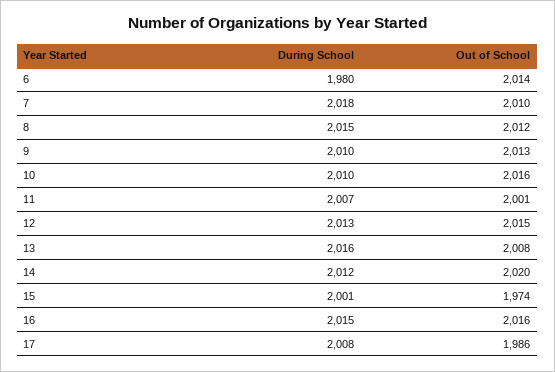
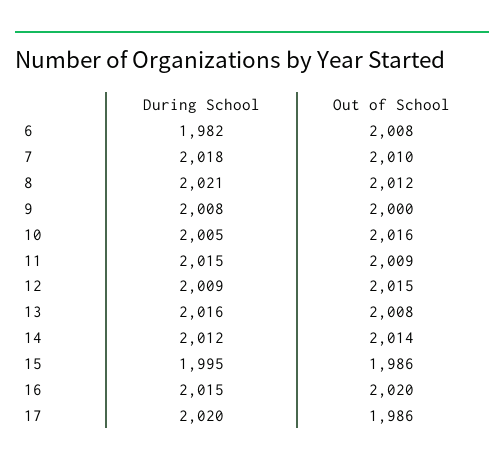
During School, 6: 1980 -> 1982
Out of School, 6: 2014 -> 2008
During School, 8: 2015 -> 2021
During School, 9: 2010 -> 2008
Out of School, 9: 2013 -> 2000
During School, 10: 2010 -> 2005
During School, 11: 2007 -> 2015
Out of School, 11: 2001 -> 2009
During School, 12: 2013 -> 2009
Out of School, 14: 2020 -> 2014
During School, 15: 2001 -> 1995
Out of School, 15: 1974 -> 1986
Out of School, 16: 2016 -> 2020
During School, 17: 2008 -> 2020

